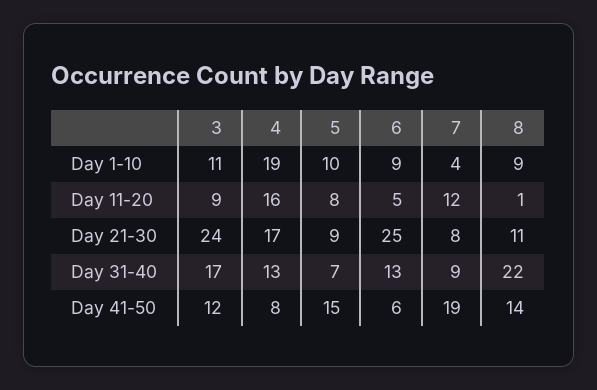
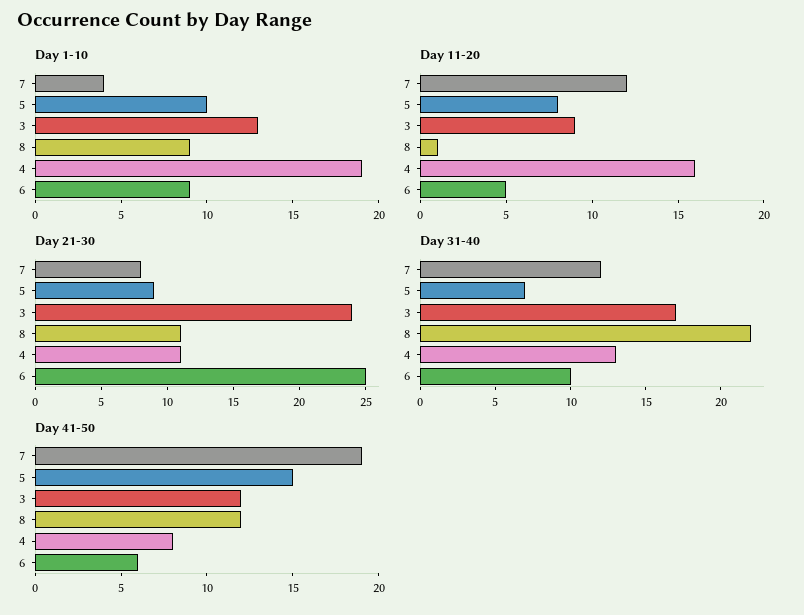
Day 1-10, 3: 11 -> 13
Day 21-30, 4: 17 -> 11
Day 31-40, 6: 13 -> 10
Day 31-40, 7: 9 -> 12
Day 41-50, 8: 14 -> 12

